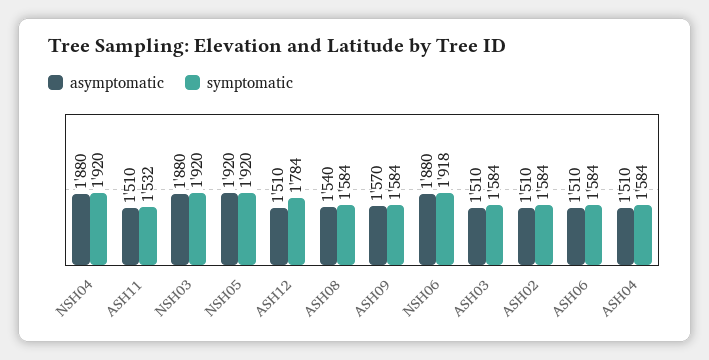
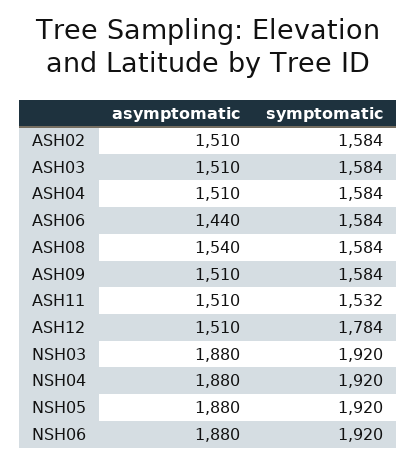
asymptomatic, NSH05: 1920 -> 1880
asymptomatic, ASH09: 1570 -> 1510
symptomatic, NSH06: 1918 -> 1920
asymptomatic, ASH06: 1510 -> 1440

